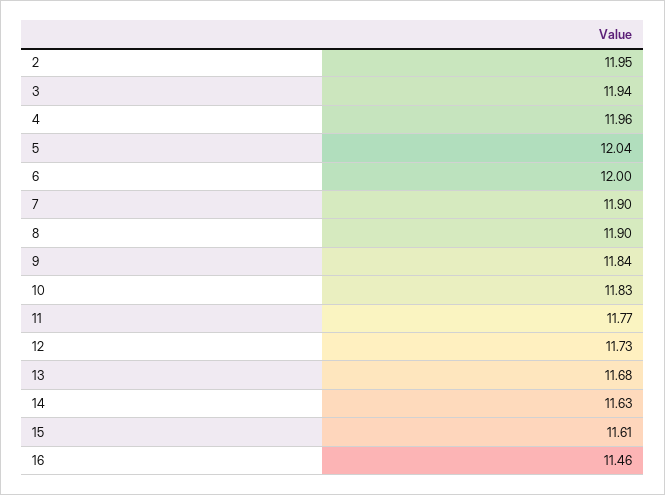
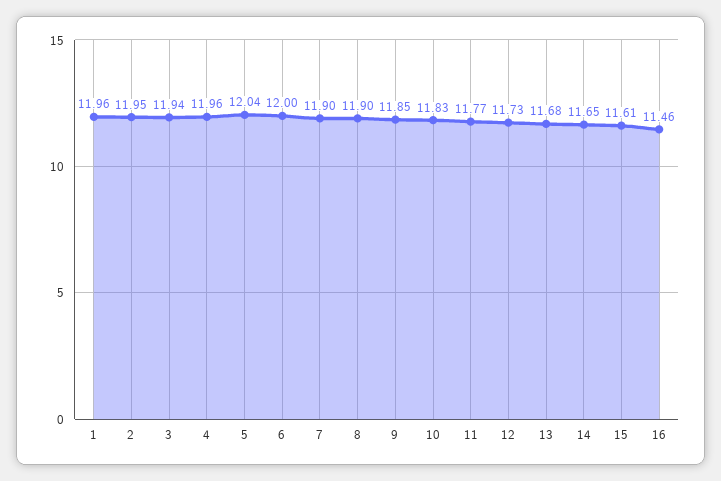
9: 11.84 -> 11.85
14: 11.63 -> 11.65
1: none -> 11.96

